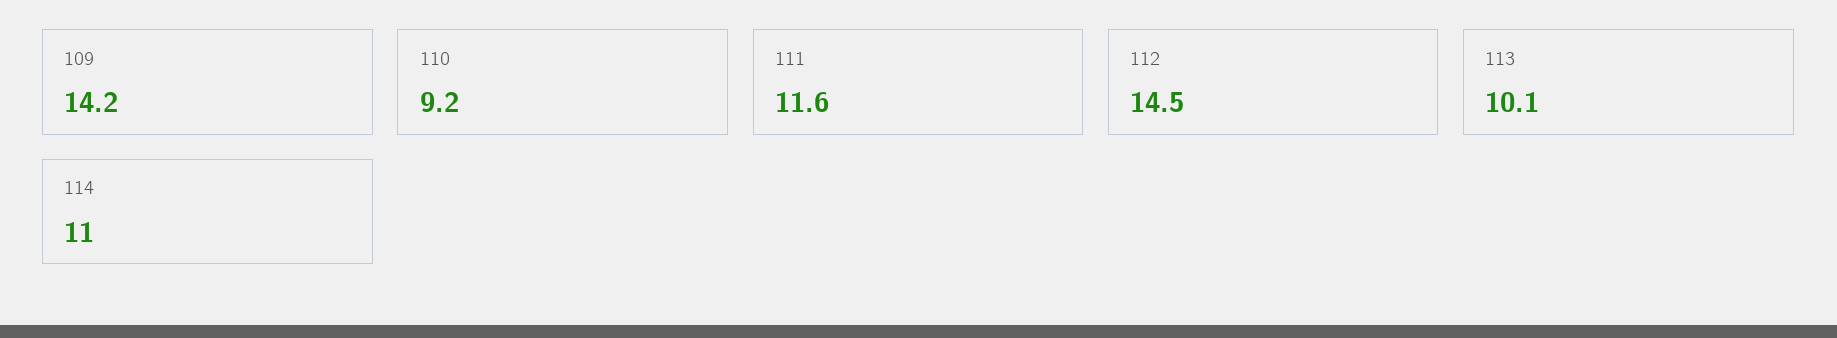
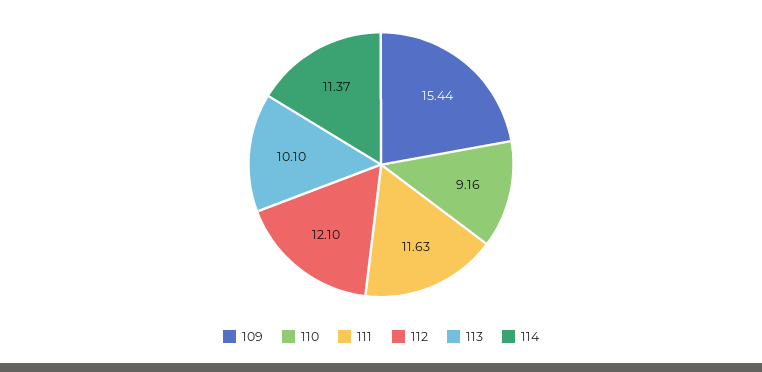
109: 14.2 -> 15.44
112: 14.5 -> 12.1
114: 11 -> 11.37

